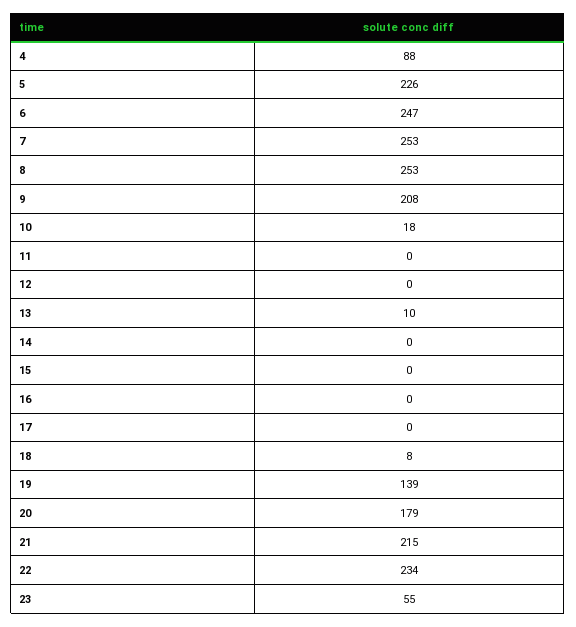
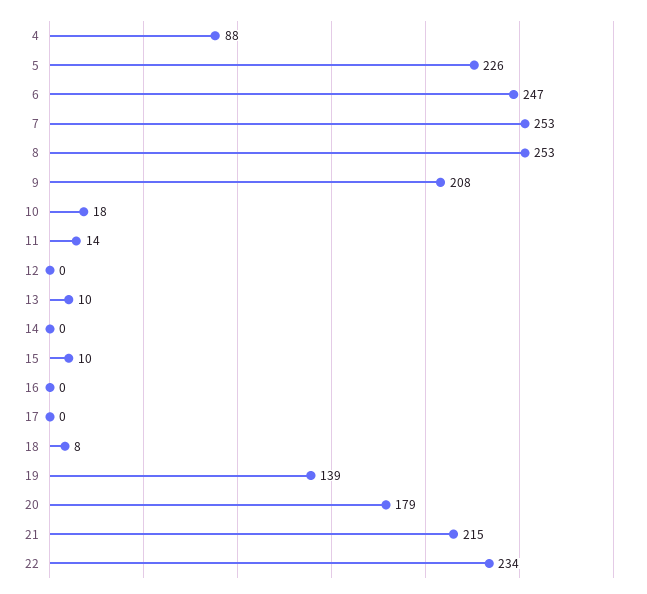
11: 0 -> 14
15: 0 -> 10
23: 55 -> none

